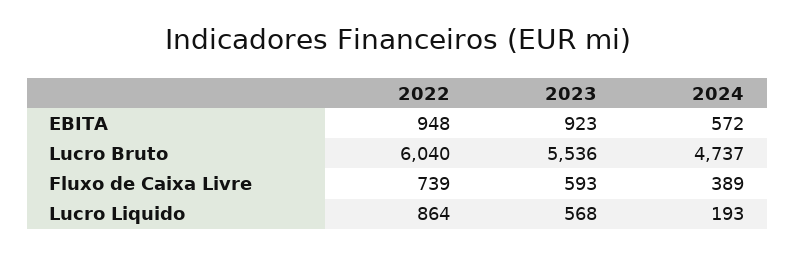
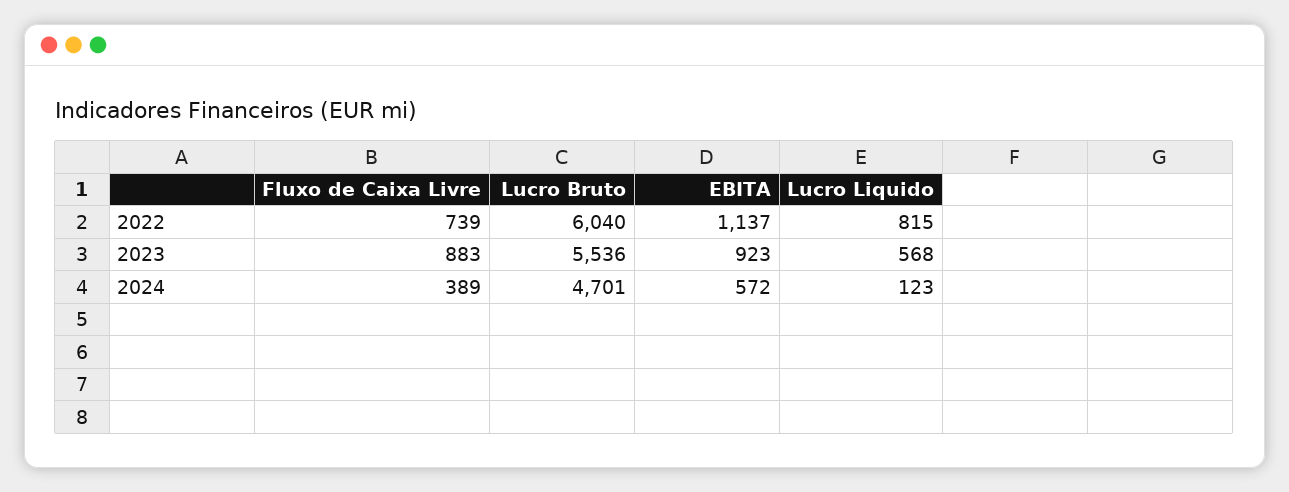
2022, EBITA: 948 -> 1137
2024, Lucro Bruto: 4737 -> 4701
2023, Fluxo de Caixa Livre: 593 -> 883
2022, Lucro Liquido: 864 -> 815
2024, Lucro Liquido: 193 -> 123

